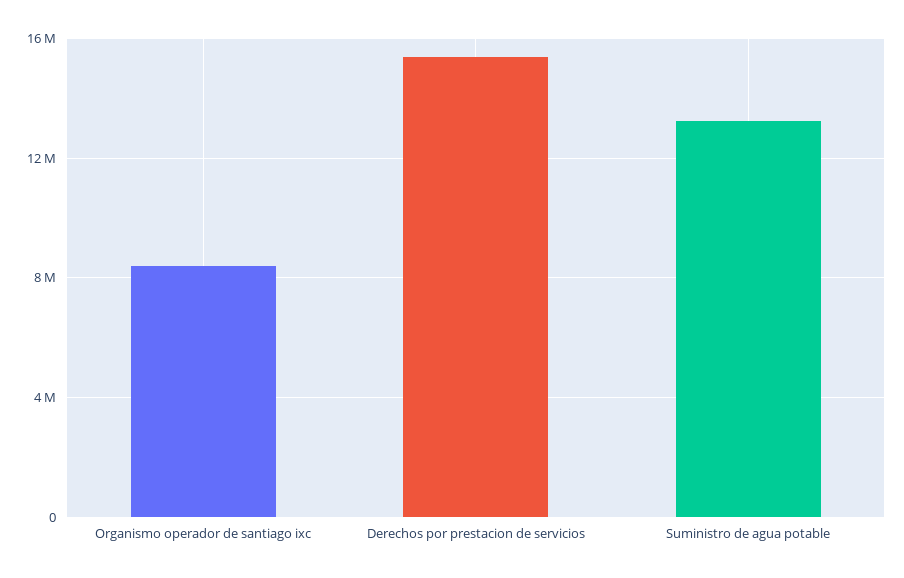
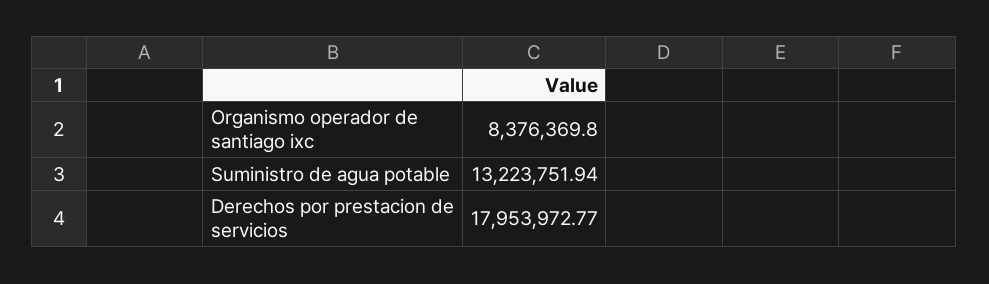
Derechos por prestacion de servicios: 15500000 -> 17953972.77

